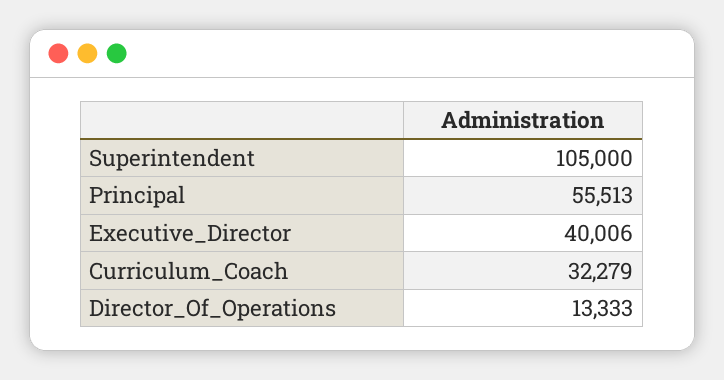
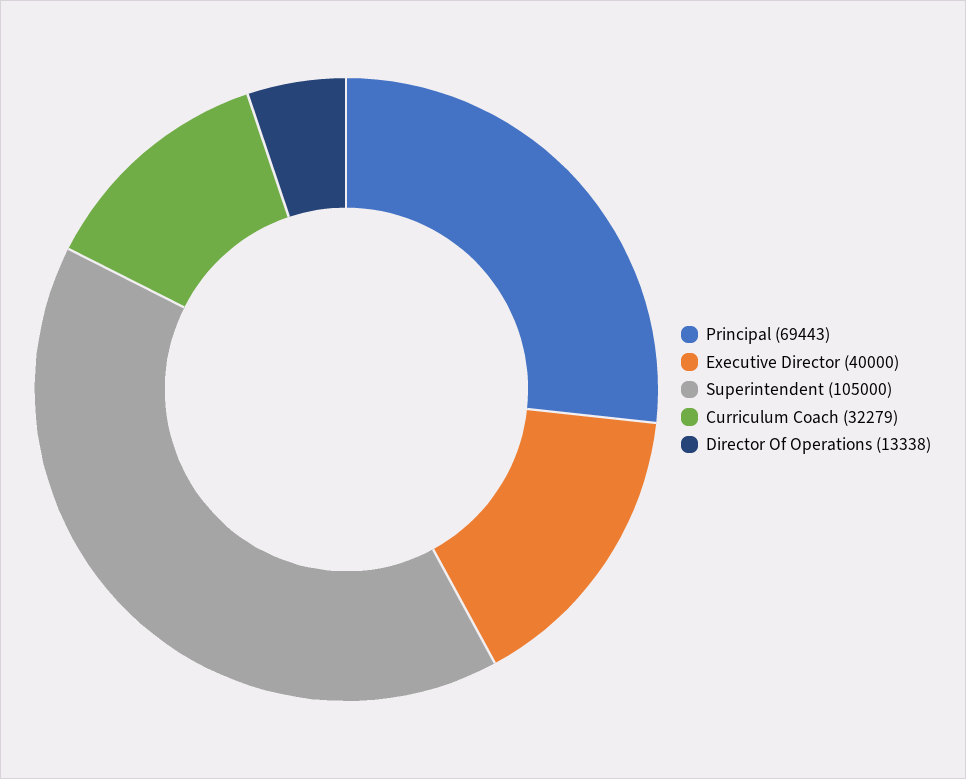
Principal: 55513 -> 69443
Executive_Director: 40006 -> 40000
Director_Of_Operations: 13333 -> 13338

